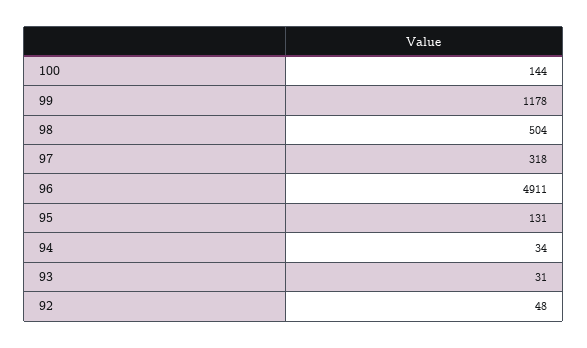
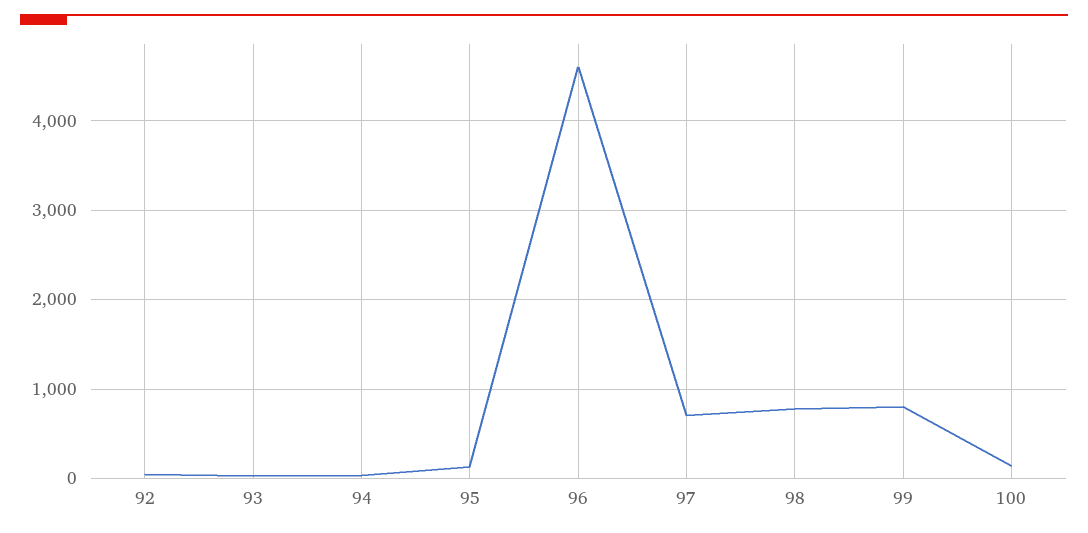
99: 1178 -> 800
98: 504 -> 800
97: 318 -> 700
96: 4911 -> 4600

